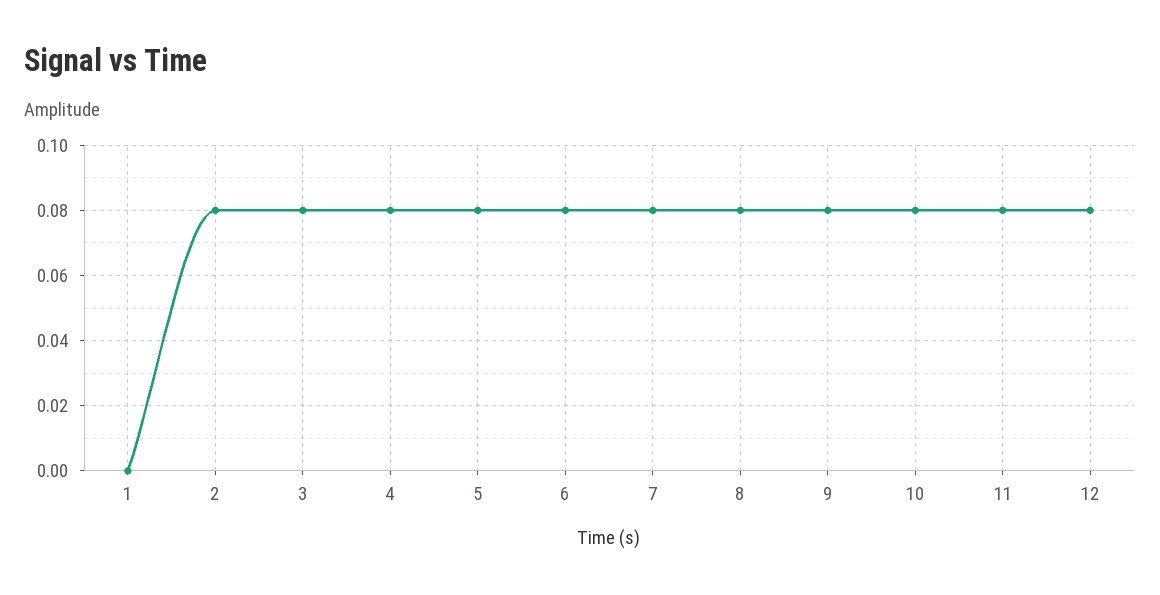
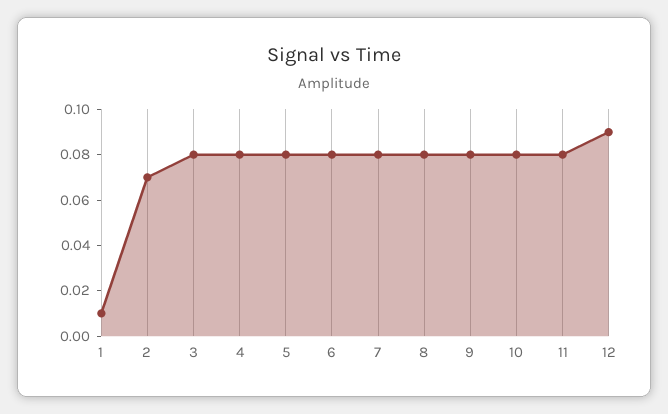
1: 0 -> 0.01
2: 0.08 -> 0.07
12: 0.08 -> 0.09

